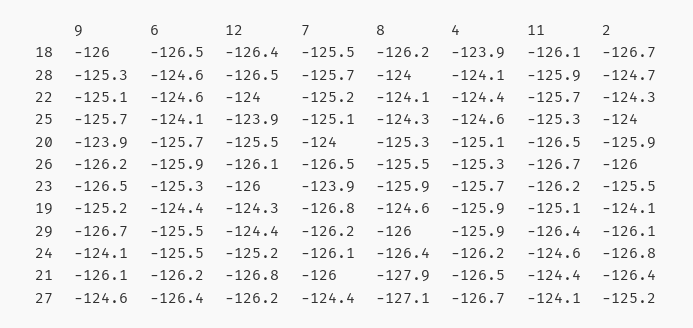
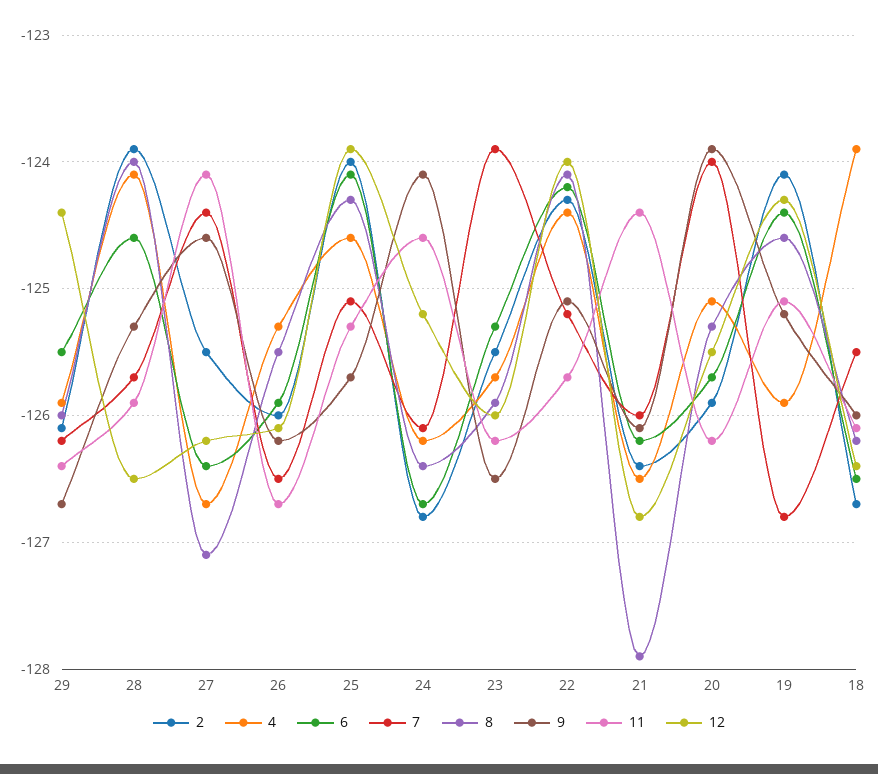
2, 28: -124.7 -> -123.9
6, 22: -124.6 -> -124.2
11, 20: -126.5 -> -126.2
6, 24: -125.5 -> -126.7
2, 27: -125.2 -> -125.5

